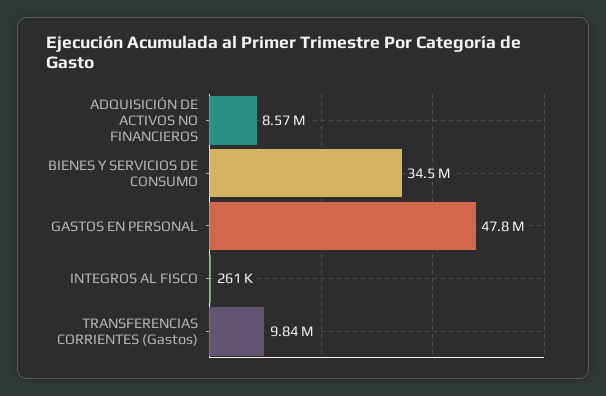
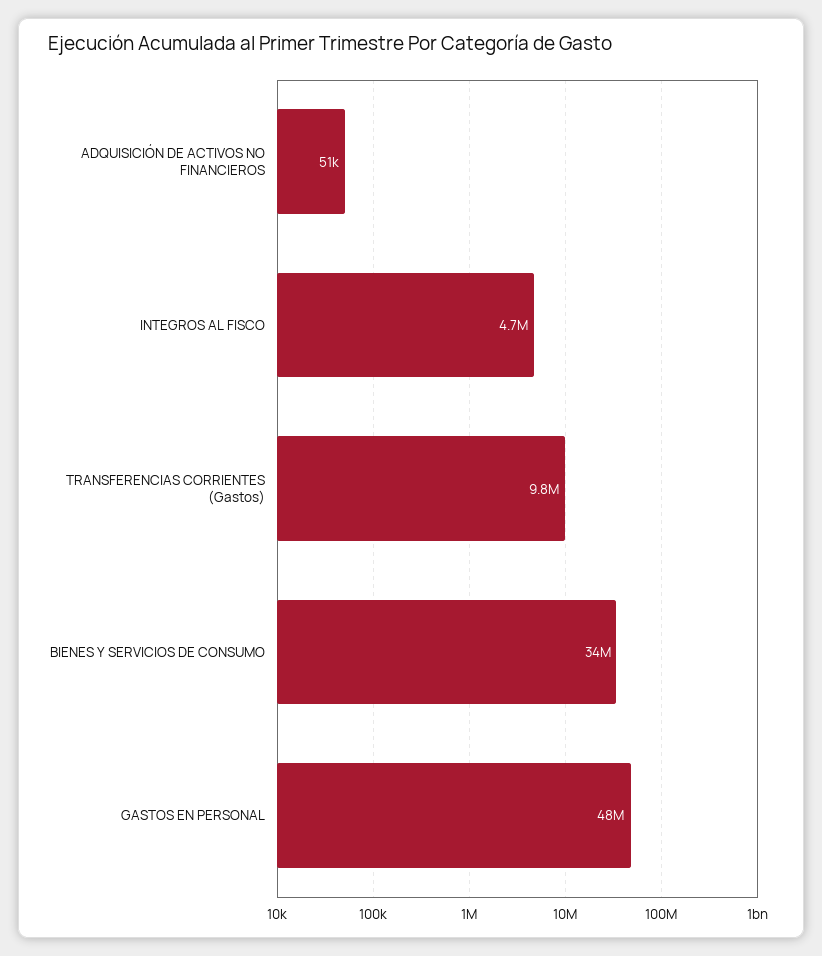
ADQUISICIÓN DE ACTIVOS NO FINANCIEROS: 8570000 -> 51000
INTEGROS AL FISCO: 261000 -> 4700000

